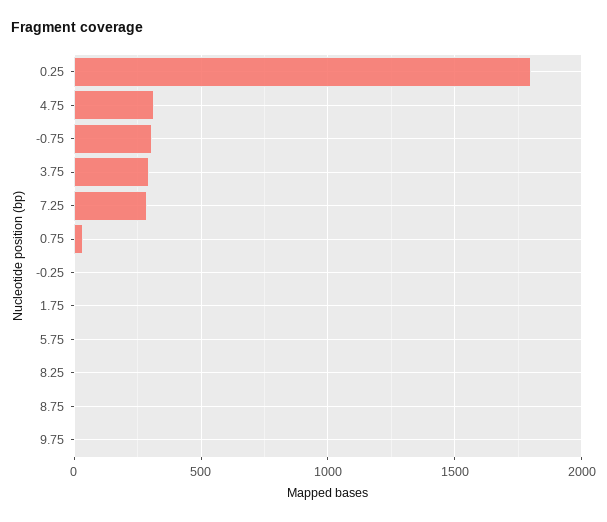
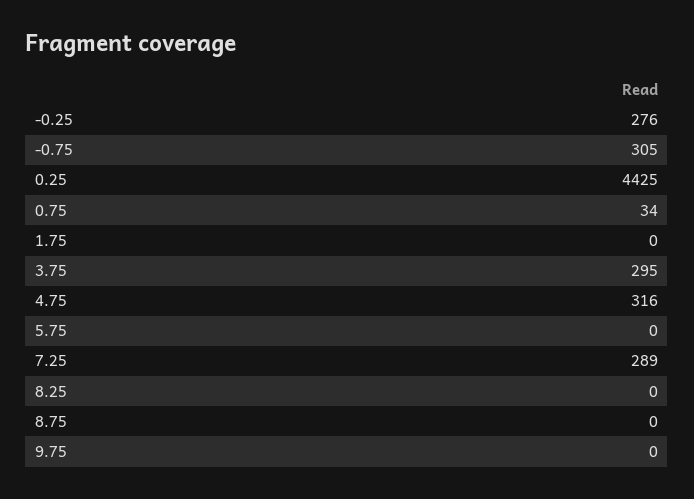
0.25: 1800 -> 4425
-0.25: 0 -> 276

